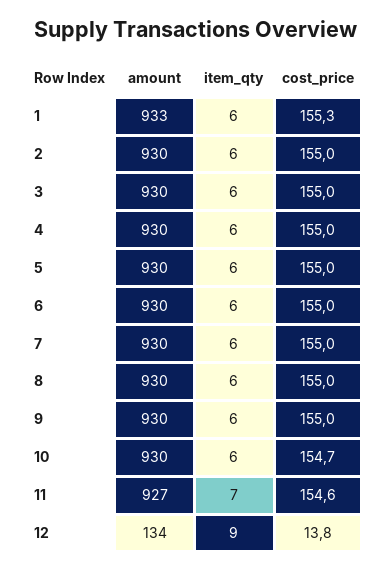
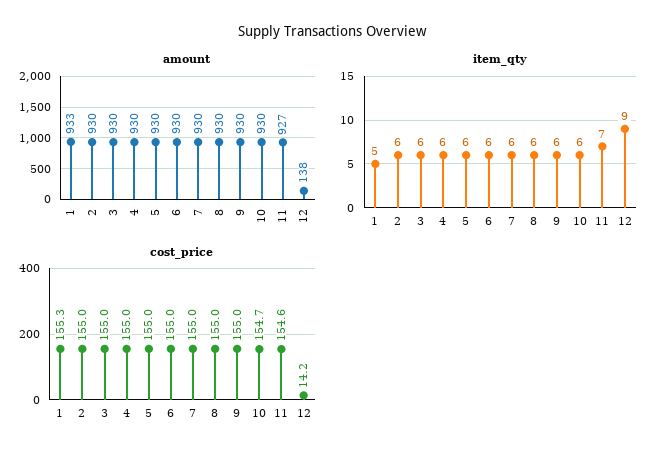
item_qty, 1: 6 -> 5
amount, 12: 134 -> 138
cost_price, 12: 13.8 -> 14.2

